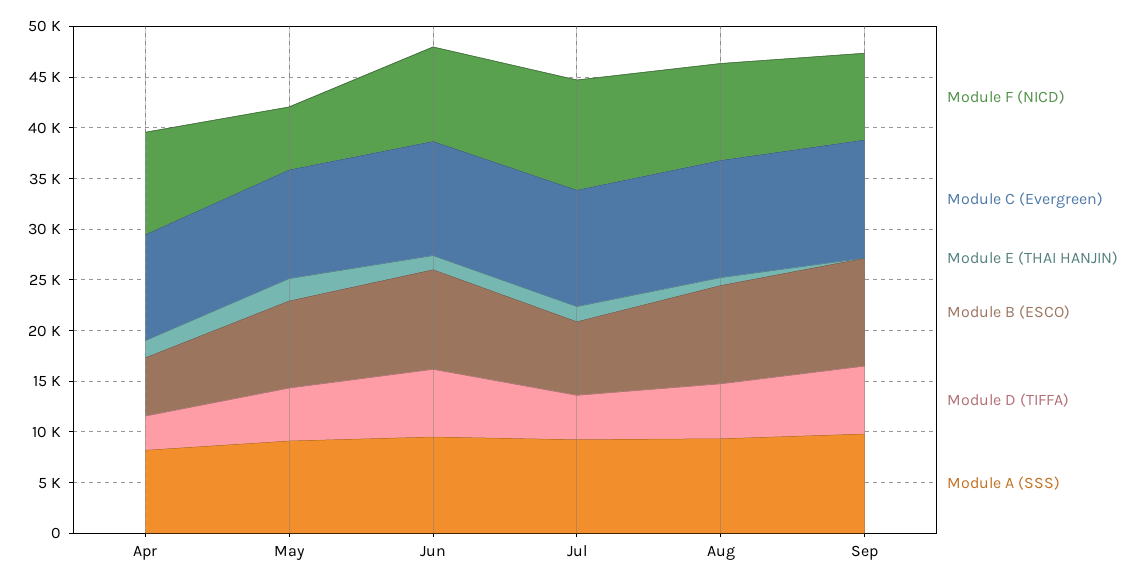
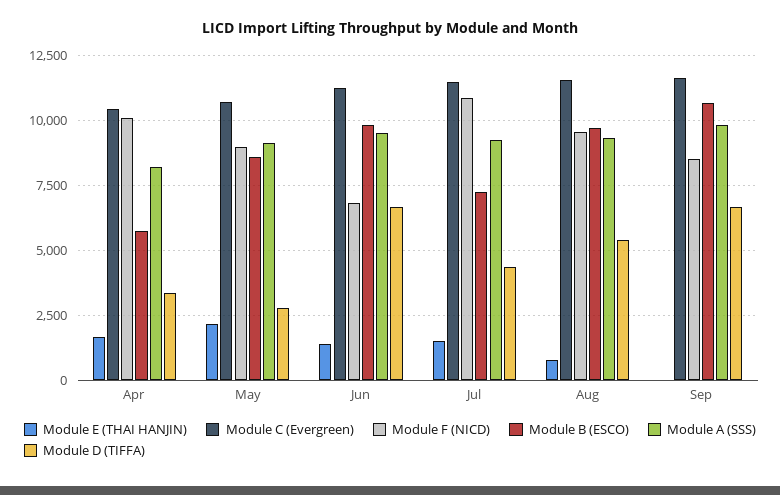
Module F (NICD), May: 6000 -> 9000
Module D (TIFFA), May: 5000 -> 2750
Module F (NICD), Jun: 9000 -> 6750

